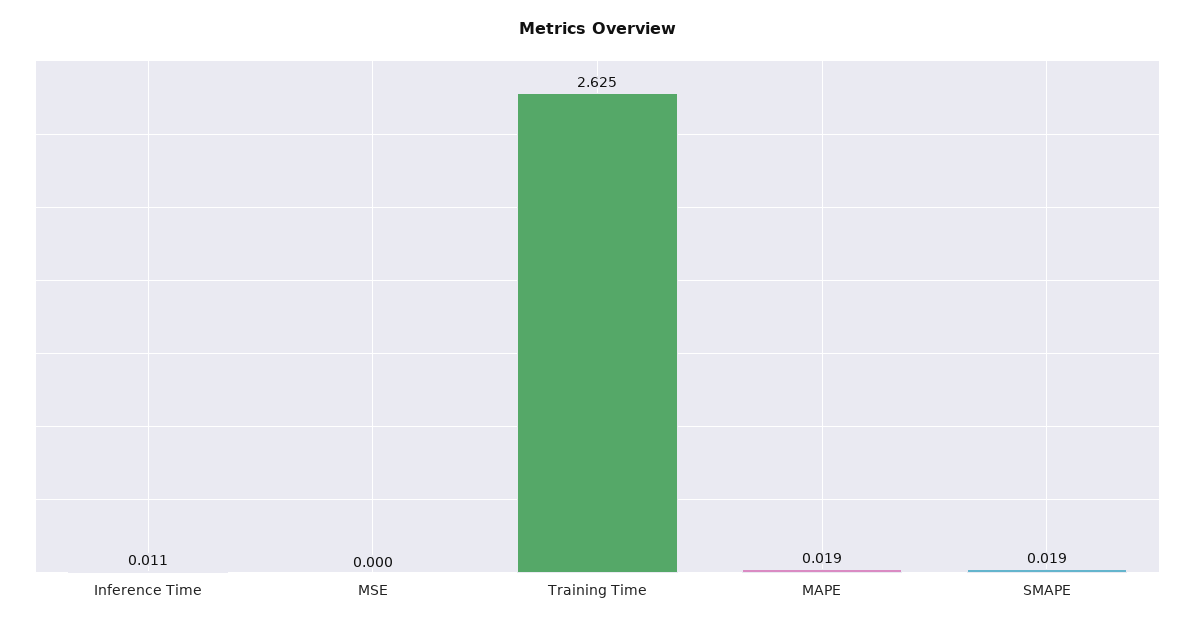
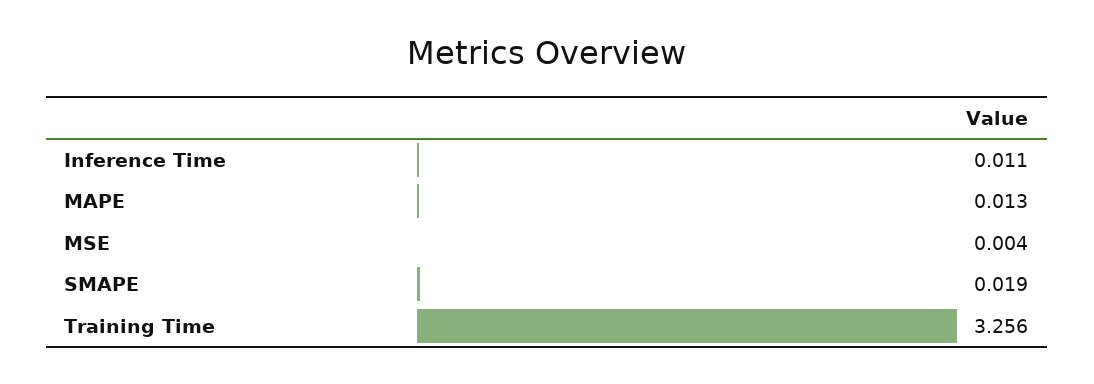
MSE: 0 -> 0.004
Training Time: 2.625 -> 3.256
MAPE: 0.019 -> 0.013

